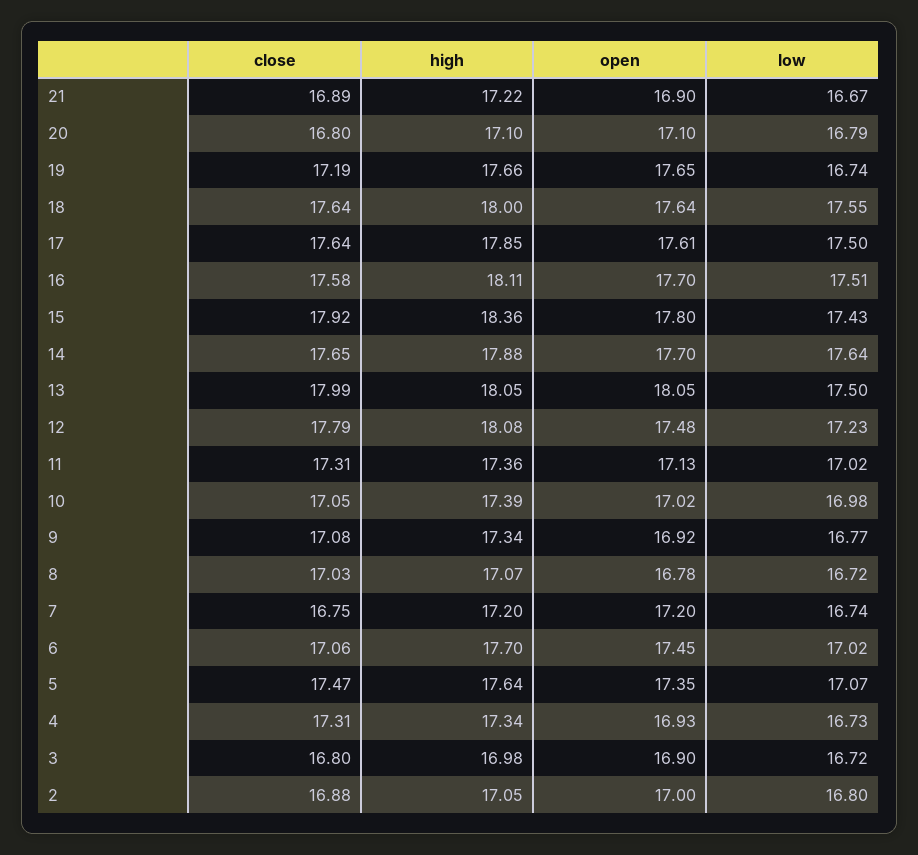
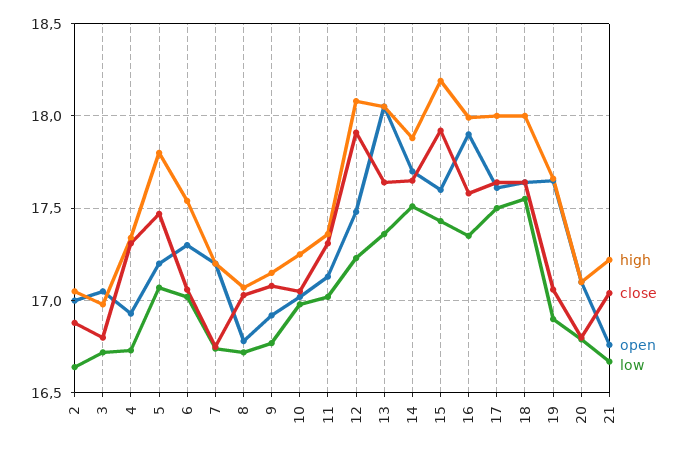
close, 21: 16.89 -> 17.05
open, 21: 16.9 -> 16.75
close, 19: 17.19 -> 17.05
low, 19: 16.74 -> 16.9
high, 17: 17.85 -> 18
high, 16: 18.11 -> 18
open, 16: 17.7 -> 17.9
low, 16: 17.51 -> 17.35
high, 15: 18.36 -> 18.2
open, 15: 17.8 -> 17.6
low, 14: 17.64 -> 17.5
close, 13: 17.99 -> 17.65
low, 13: 17.5 -> 17.35
close, 12: 17.79 -> 17.9
high, 10: 17.39 -> 17.25
high, 9: 17.34 -> 17.15
high, 6: 17.7 -> 17.55
open, 6: 17.45 -> 17.3
high, 5: 17.64 -> 17.8
open, 5: 17.35 -> 17.2
open, 3: 16.9 -> 17.05
low, 2: 16.8 -> 16.65

